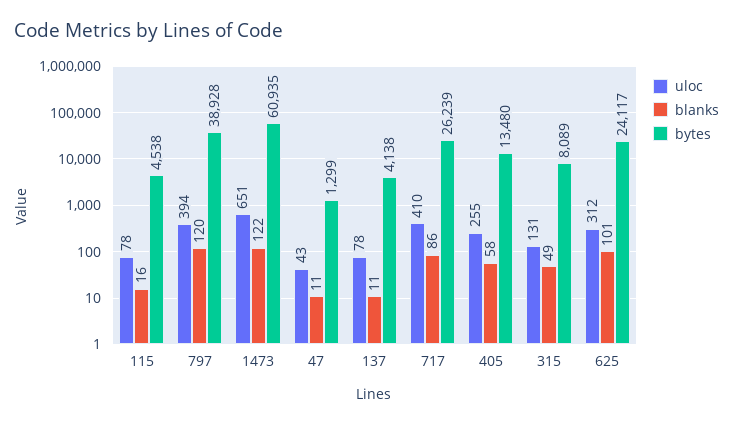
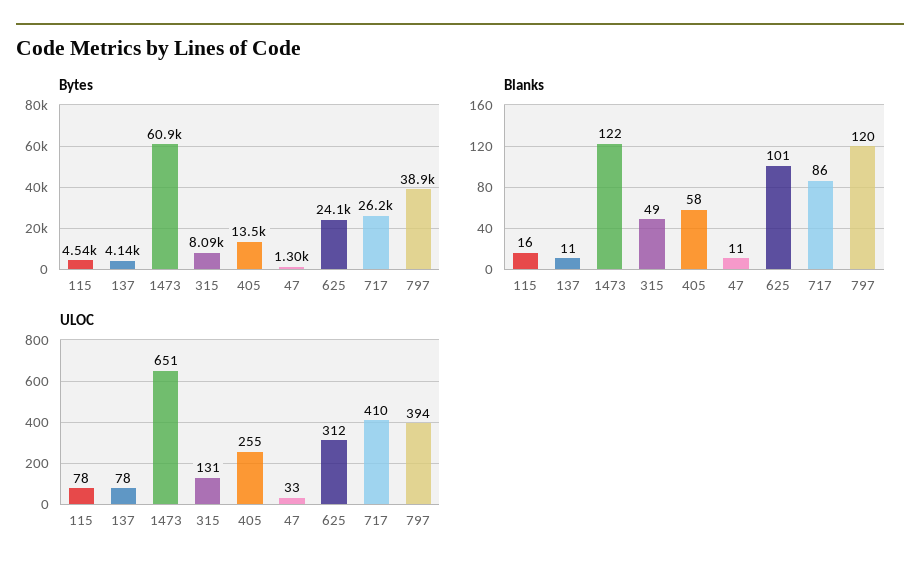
uloc, 47: 43 -> 33

